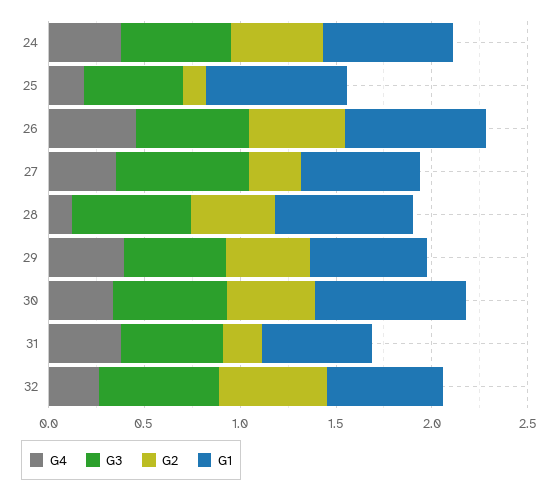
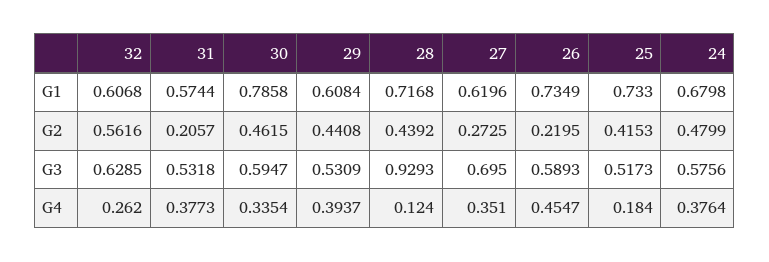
G2, 25: 0.1 -> 0.4153
G2, 26: 0.5 -> 0.2195
G3, 28: 0.6 -> 0.9293

